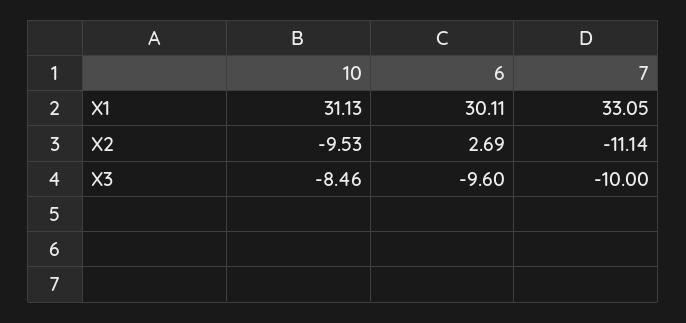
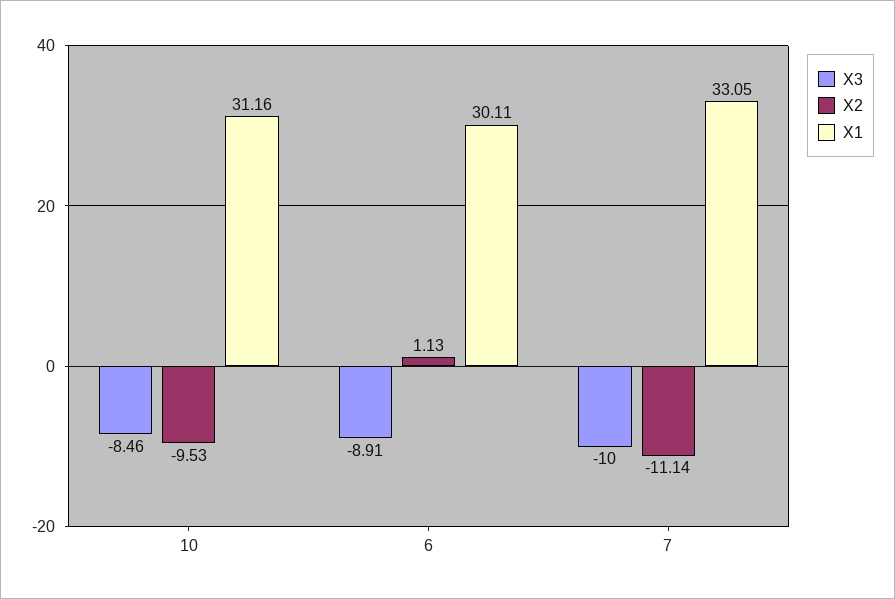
X1, 10: 31.13 -> 31.16
X2, 6: 2.69 -> 1.13
X3, 6: -9.6 -> -8.91

